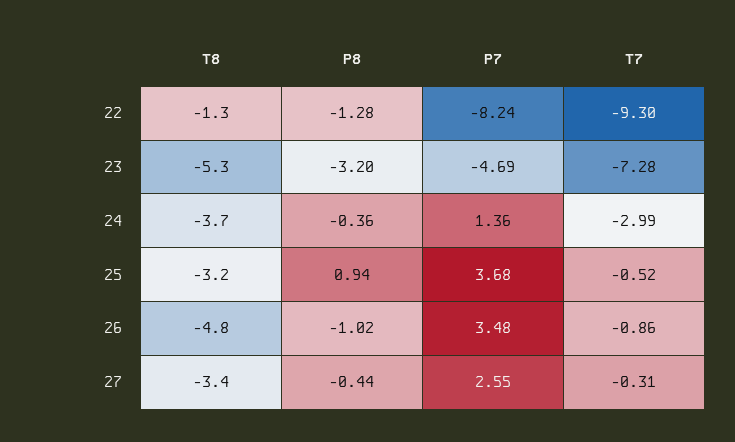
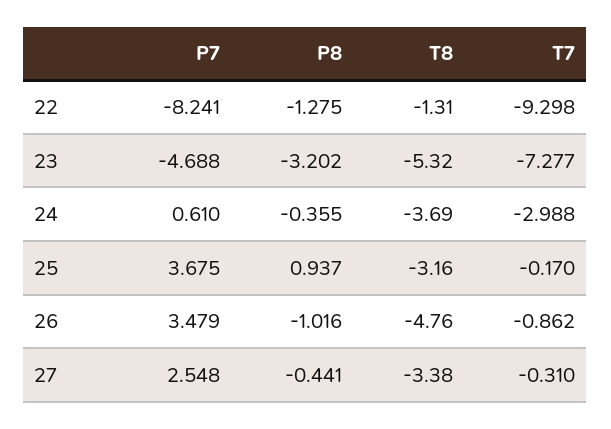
P7, 24: 1.36 -> 0.61
T7, 25: -0.52 -> -0.17

